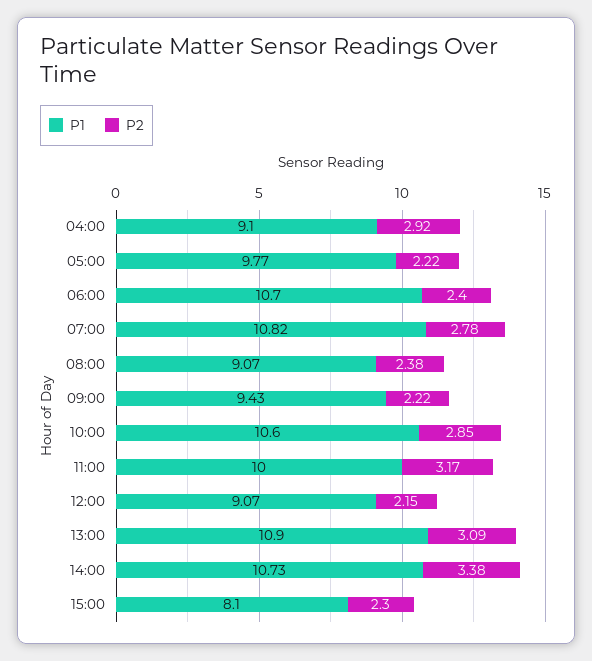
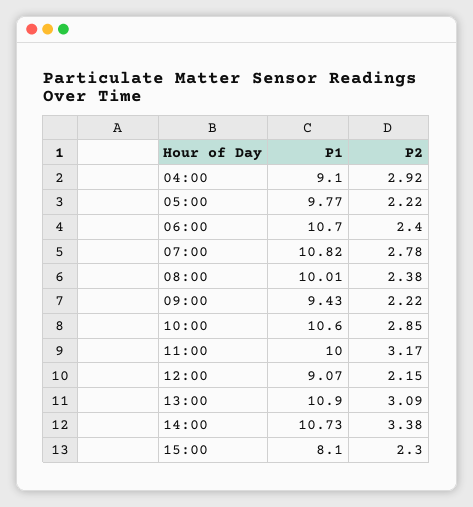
P1, 08:00: 9.07 -> 10.01

